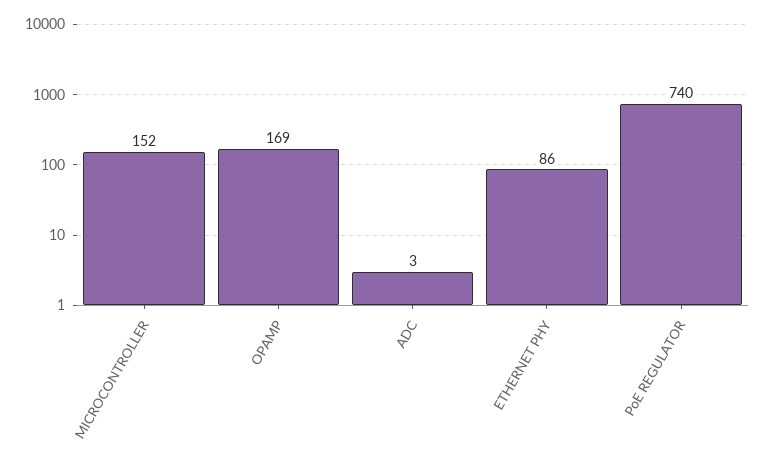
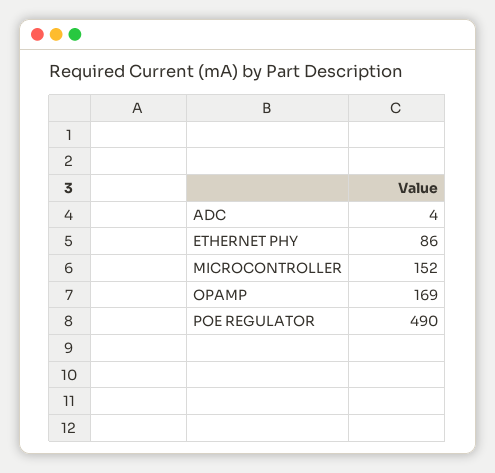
ADC: 3 -> 4
PoE REGULATOR: 740 -> 490

